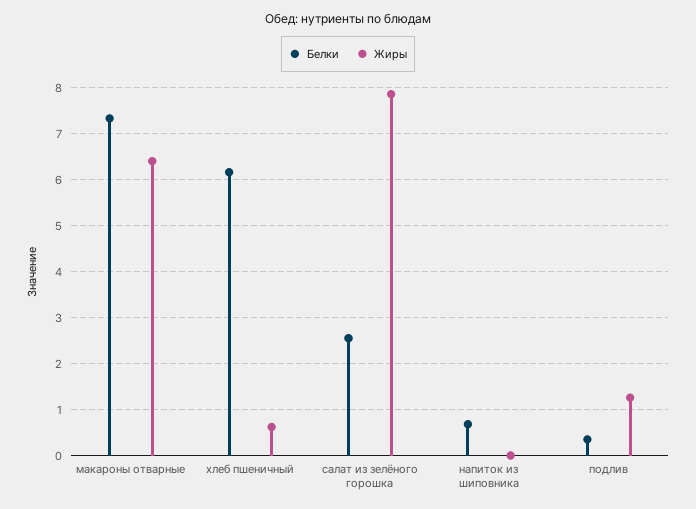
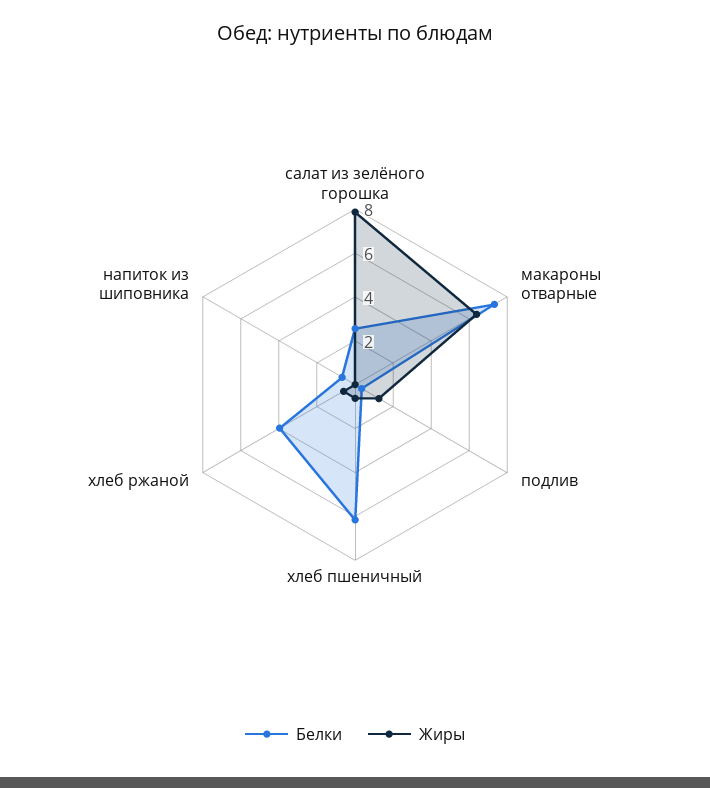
Белки, хлеб ржаной: none -> 4
Жиры, хлеб ржаной: none -> 0.5

